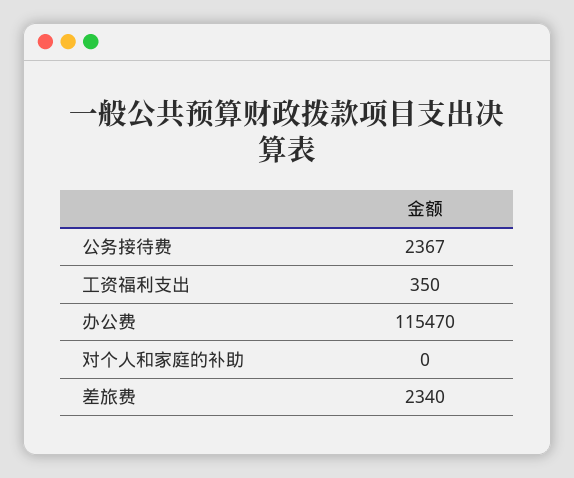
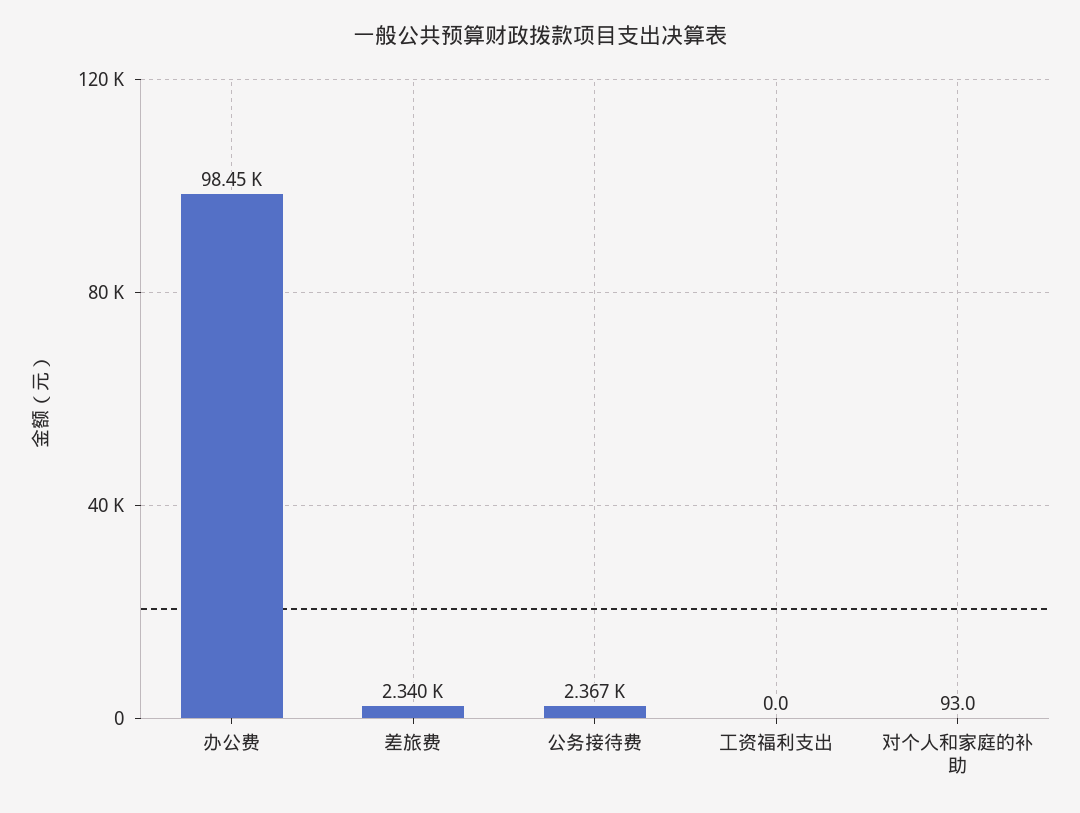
工资福利支出: 350 -> 0
办公费: 115470 -> 98450
对个人和家庭的补助: 0 -> 93

